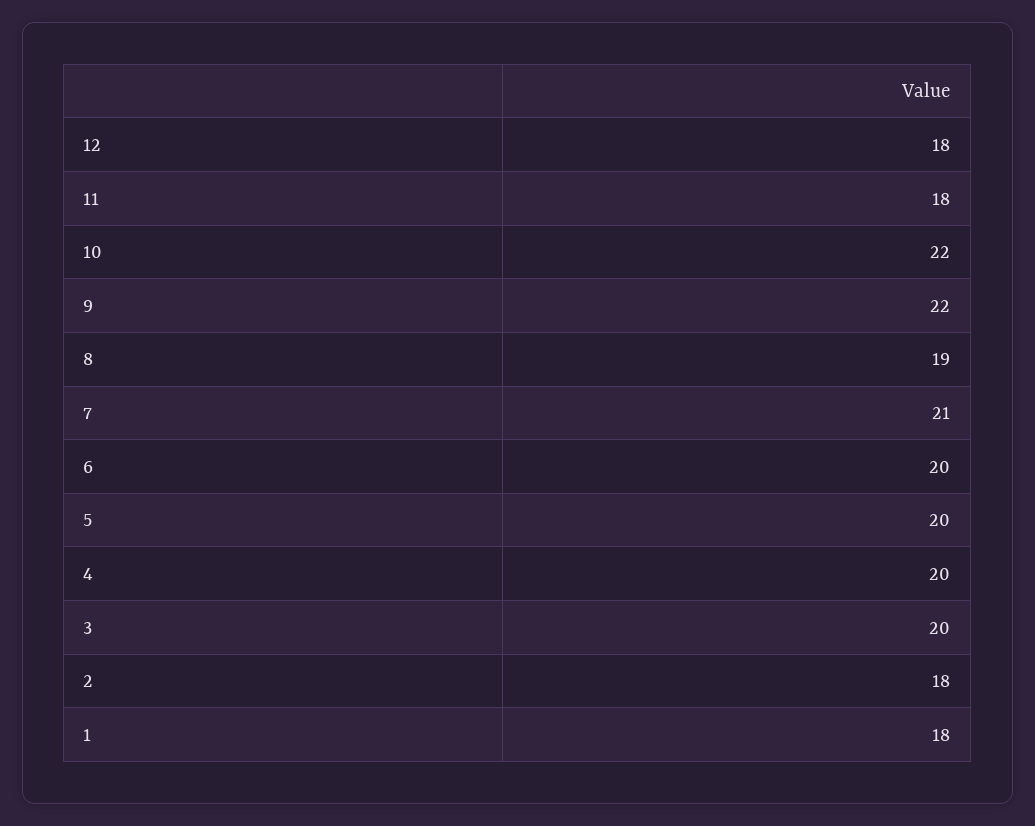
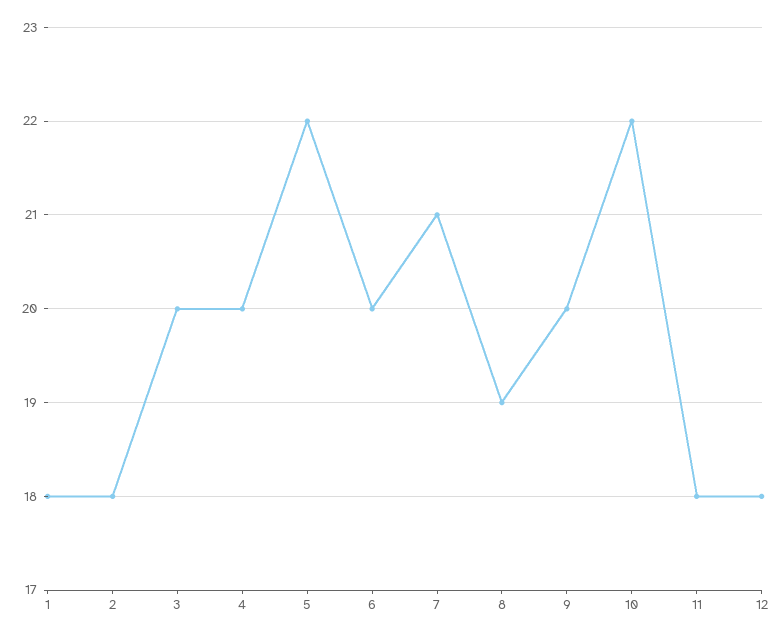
9: 22 -> 20
5: 20 -> 22

